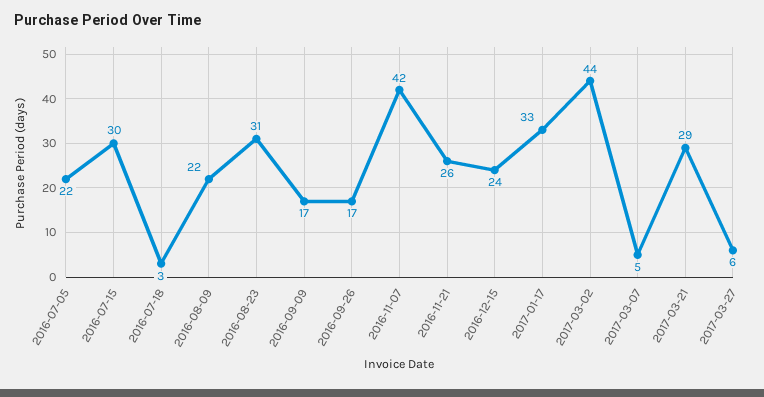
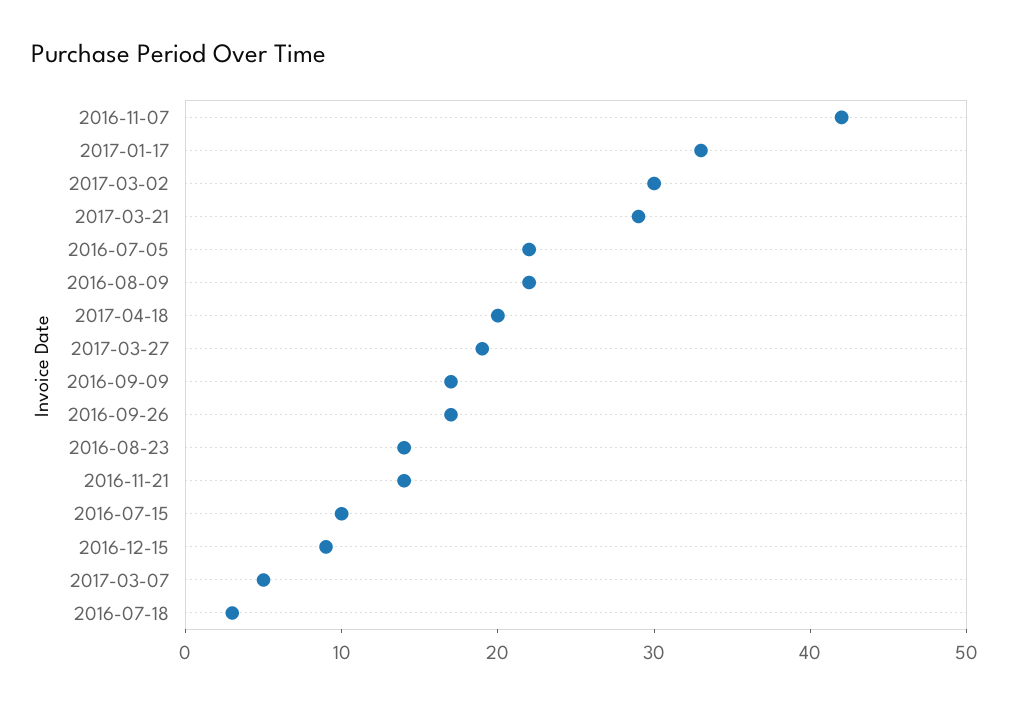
2016-07-15: 30 -> 10
2016-08-23: 31 -> 14
2016-11-21: 26 -> 14
2016-12-15: 24 -> 9
2017-03-02: 44 -> 30
2017-03-27: 6 -> 19
2017-04-18: none -> 20

